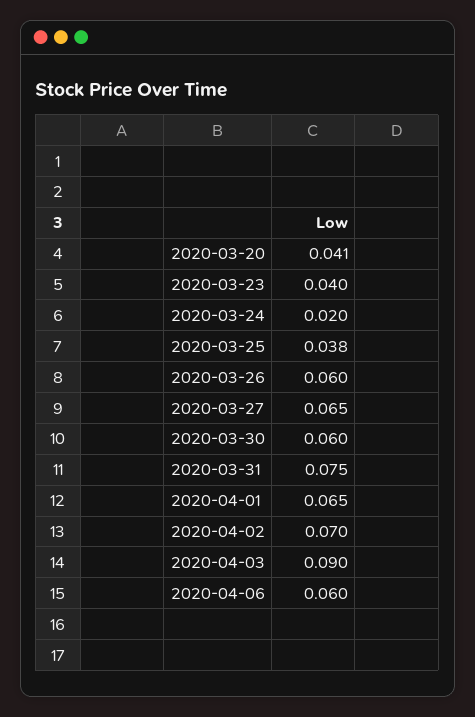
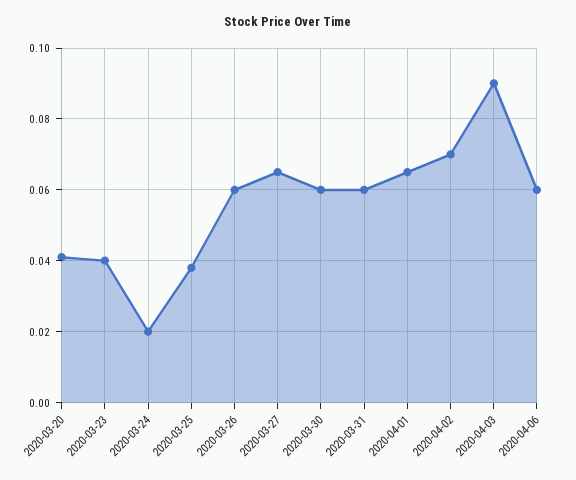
2020-03-31: 0.075 -> 0.06

